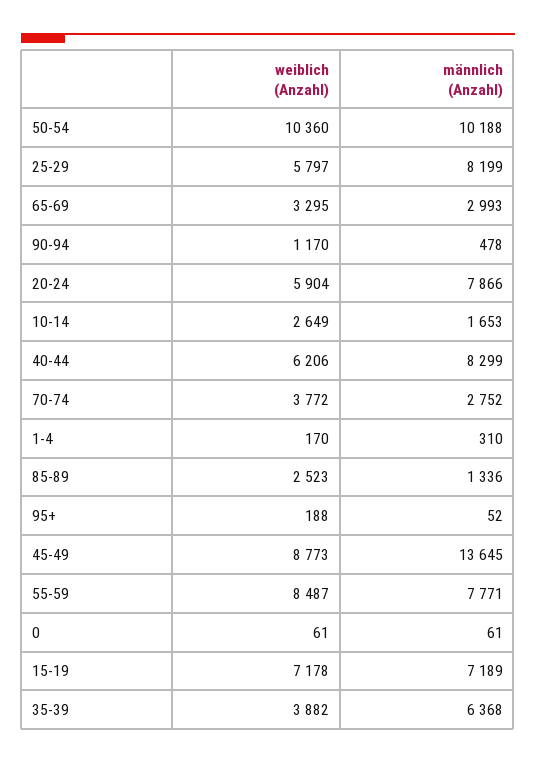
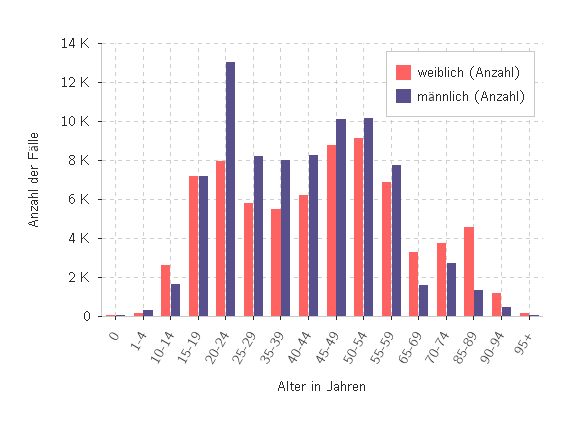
weiblich (Anzahl), 50-54: 10360 -> 9000
männlich (Anzahl), 65-69: 2993 -> 1500
weiblich (Anzahl), 20-24: 5904 -> 8000
männlich (Anzahl), 20-24: 7866 -> 13000
weiblich (Anzahl), 85-89: 2523 -> 4500
männlich (Anzahl), 45-49: 13645 -> 10000
weiblich (Anzahl), 55-59: 8487 -> 7000
weiblich (Anzahl), 35-39: 3882 -> 5500
männlich (Anzahl), 35-39: 6368 -> 8000

